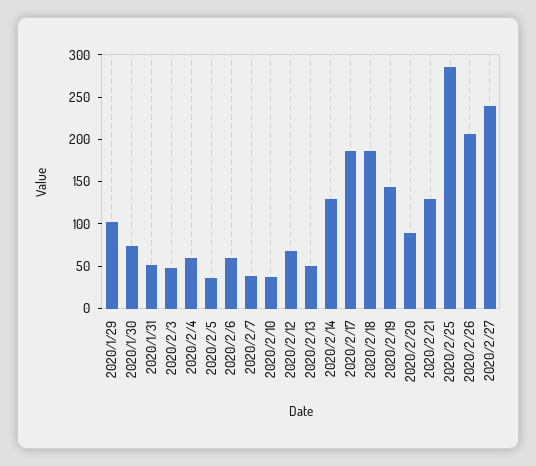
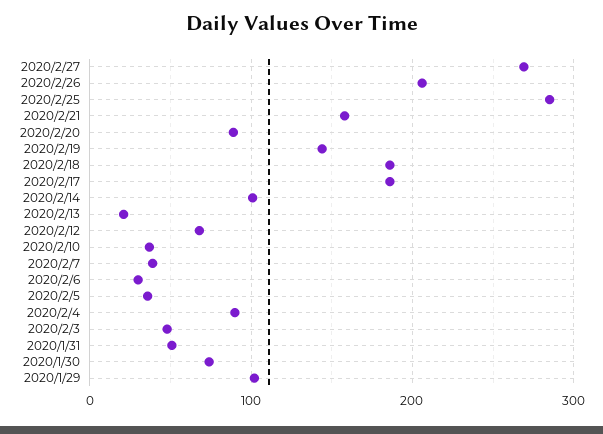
2020/2/4: 60 -> 90
2020/2/6: 60 -> 30
2020/2/13: 50 -> 20
2020/2/14: 130 -> 100
2020/2/21: 130 -> 160
2020/2/27: 240 -> 270

